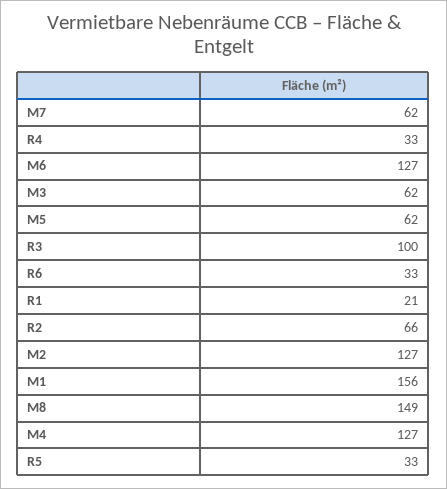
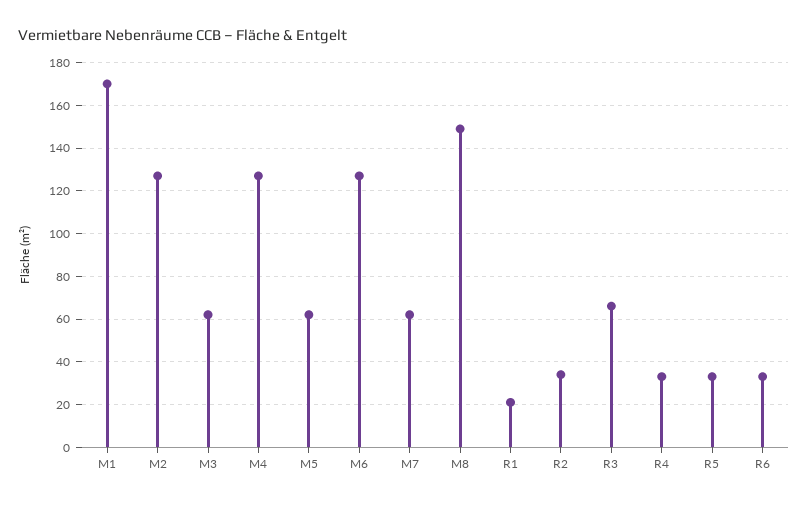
R3: 100 -> 65
R2: 66 -> 35
M1: 156 -> 170

